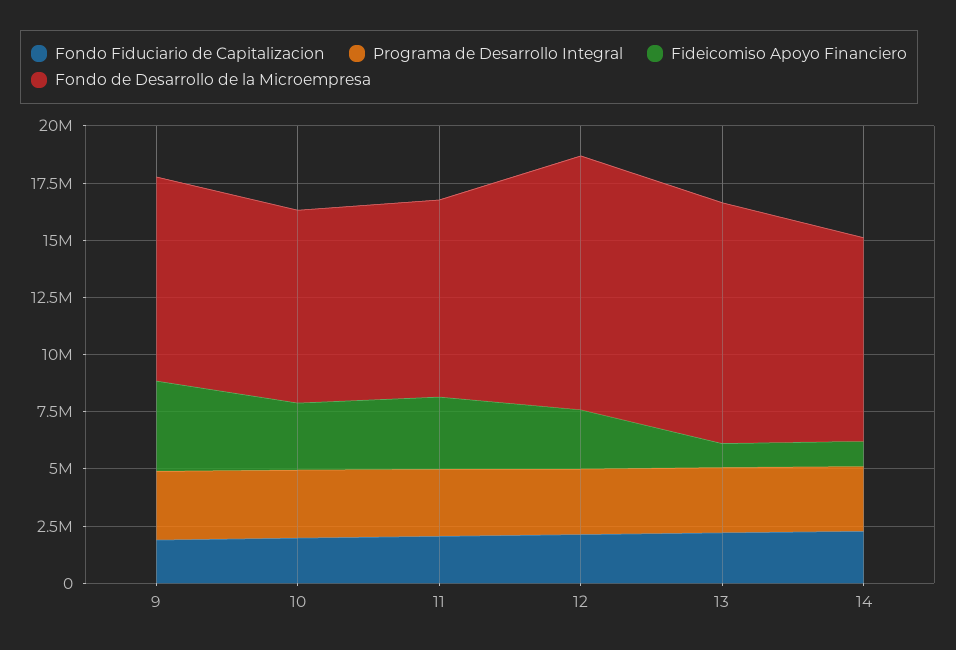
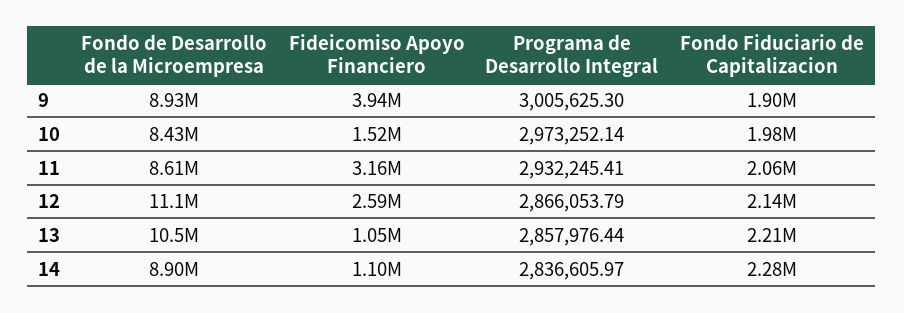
Fideicomiso Apoyo Financiero, 10: 3000000 -> 1520000

